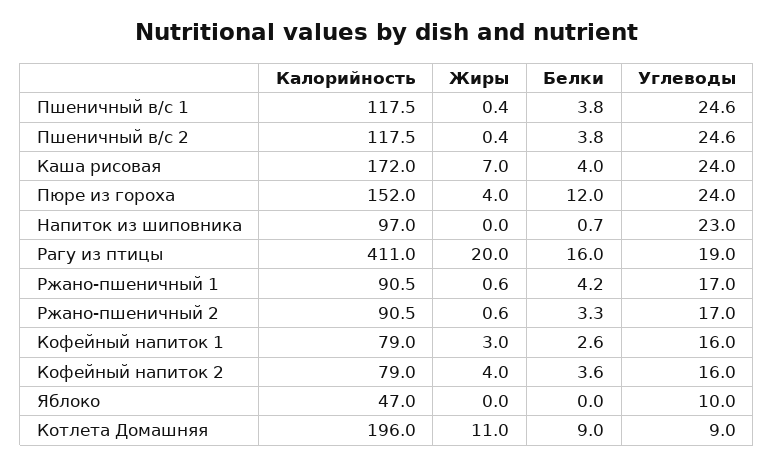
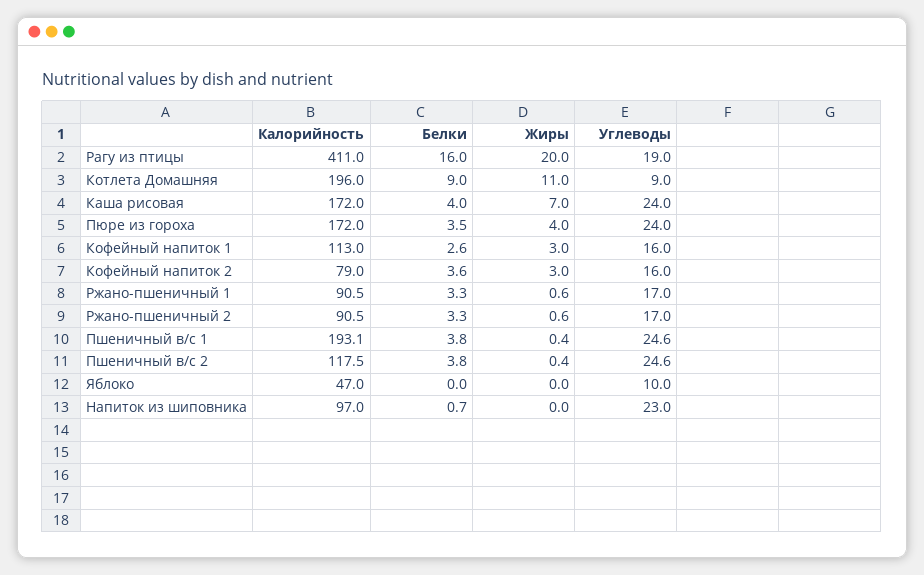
Калорийность, Пшеничный в/с 1: 117.5 -> 193.1
Калорийность, Пюре из гороха: 152 -> 172
Белки, Пюре из гороха: 12 -> 3.5
Белки, Ржано-пшеничный 1: 4.2 -> 3.3
Калорийность, Кофейный напиток 1: 79 -> 113
Жиры, Кофейный напиток 2: 4 -> 3

